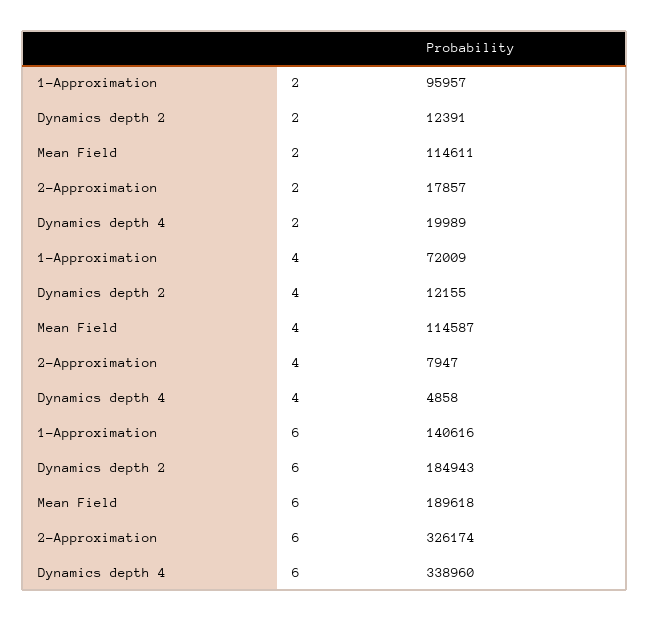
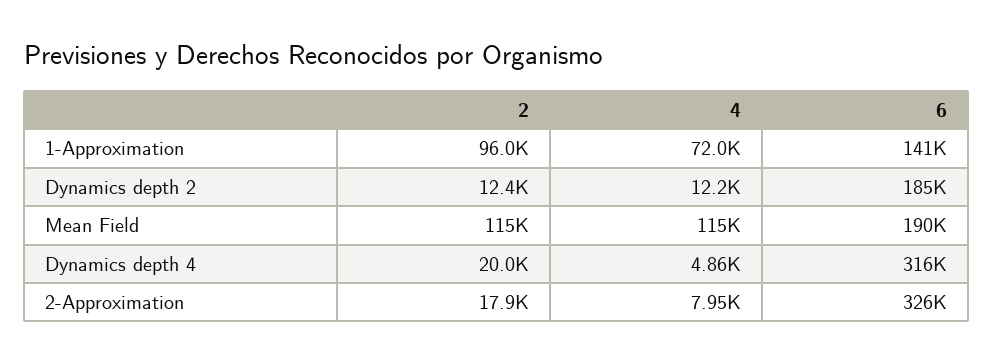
Dynamics depth 4, 6: 338960 -> 316000

